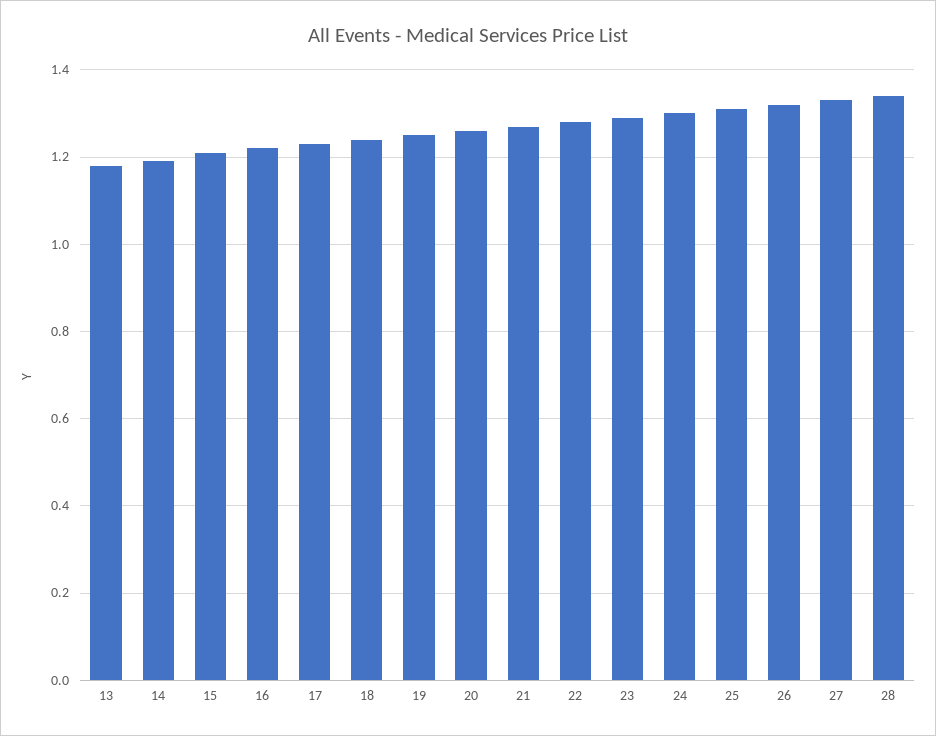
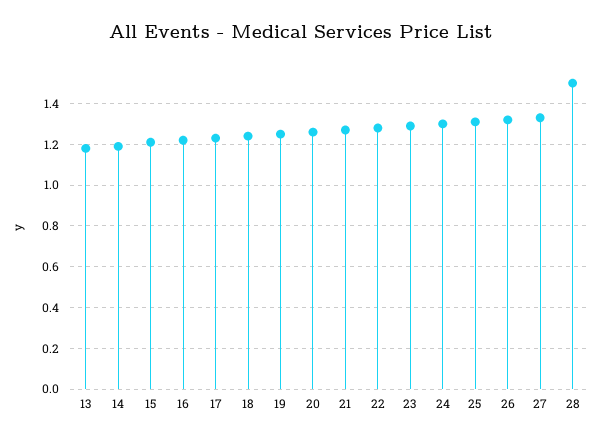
28: 1.35 -> 1.5

